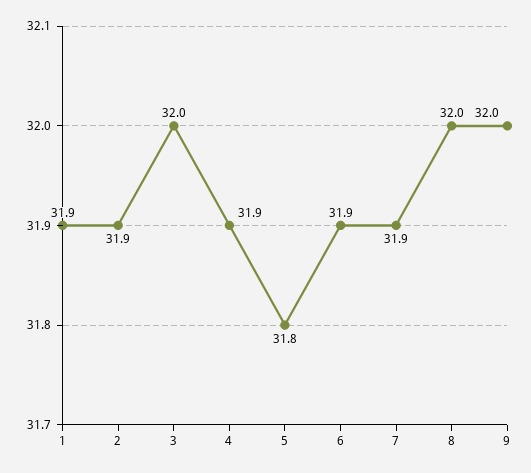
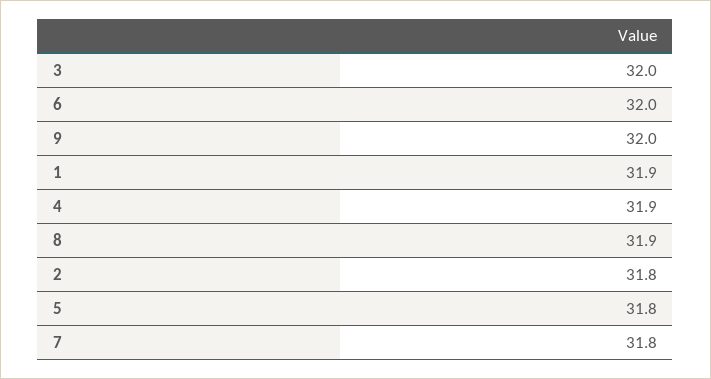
2: 31.9 -> 31.8
6: 31.9 -> 32
7: 31.9 -> 31.8
8: 32 -> 31.9

